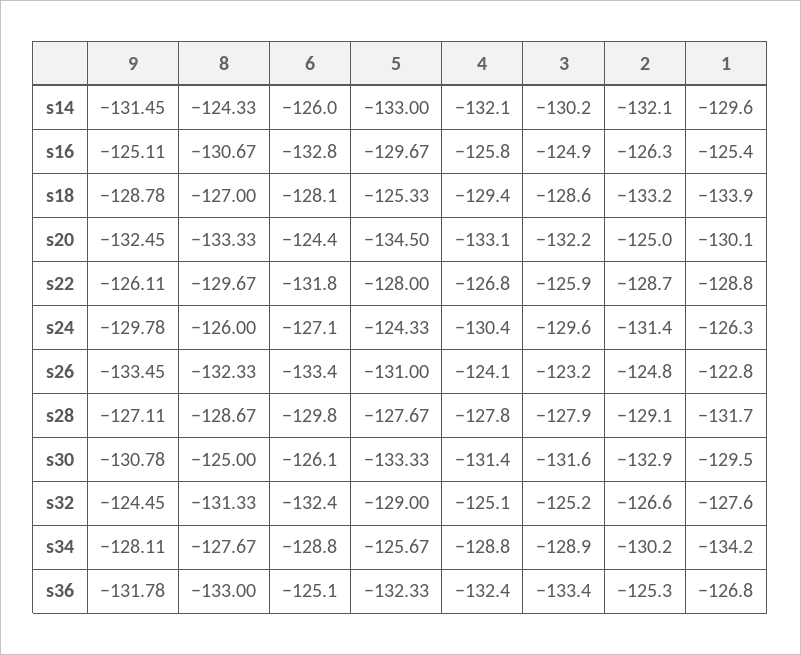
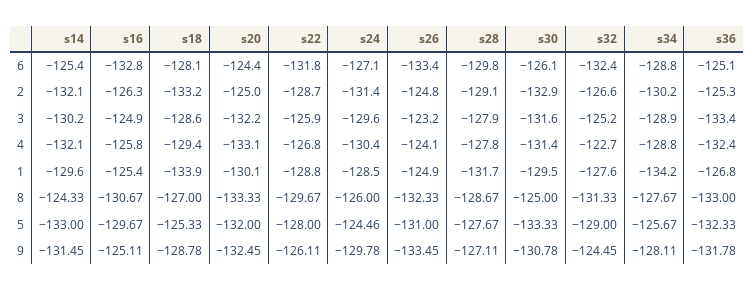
6, s14: -126 -> -125.4
5, s20: -134.5 -> -132
5, s24: -124.33 -> -124.46
1, s24: -126.3 -> -128.5
1, s26: -122.8 -> -124.9
4, s32: -125.1 -> -122.7

